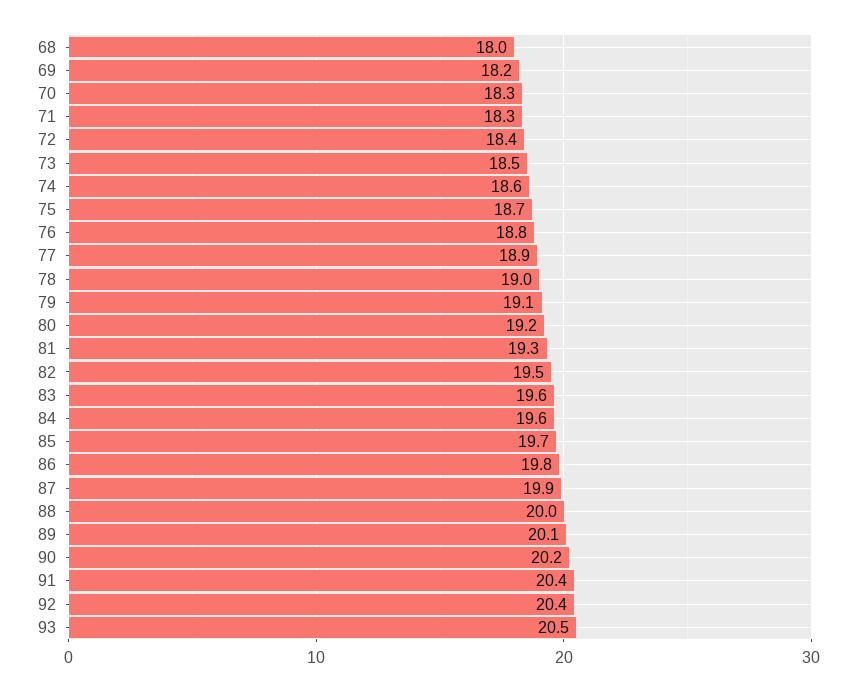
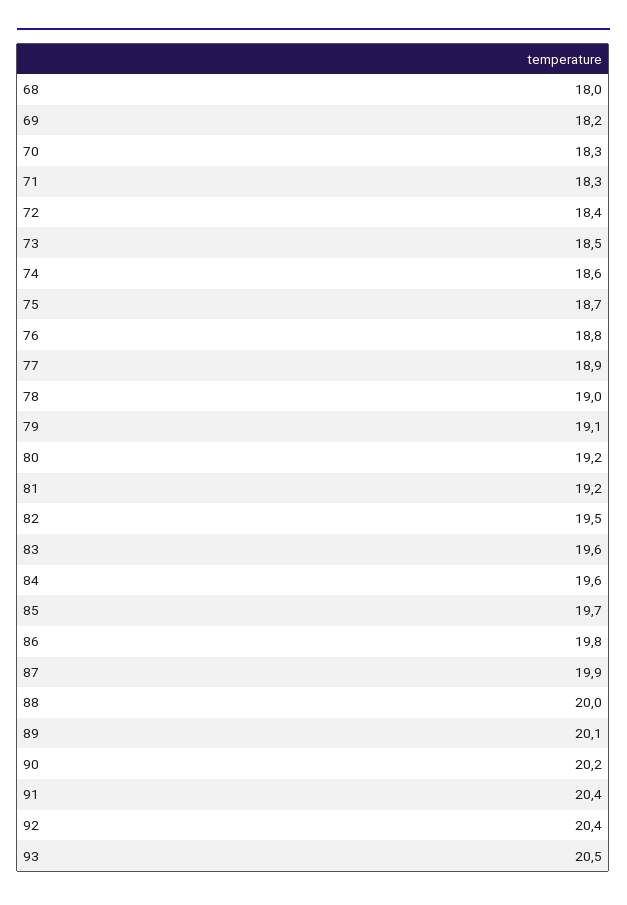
81: 19.3 -> 19.2

